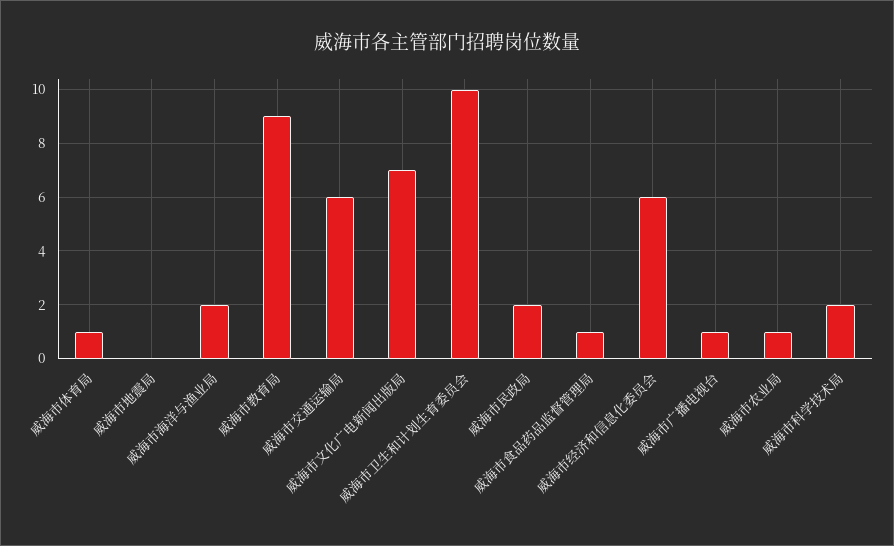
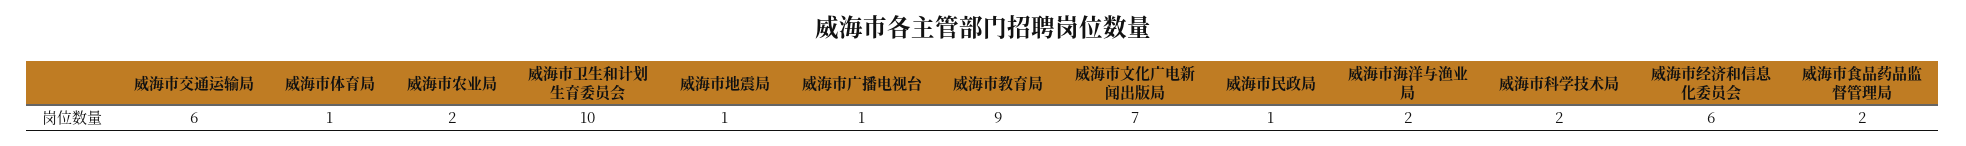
威海市地震局: 0 -> 1
威海市民政局: 2 -> 1
威海市食品药品监督管理局: 1 -> 2
威海市农业局: 1 -> 2

